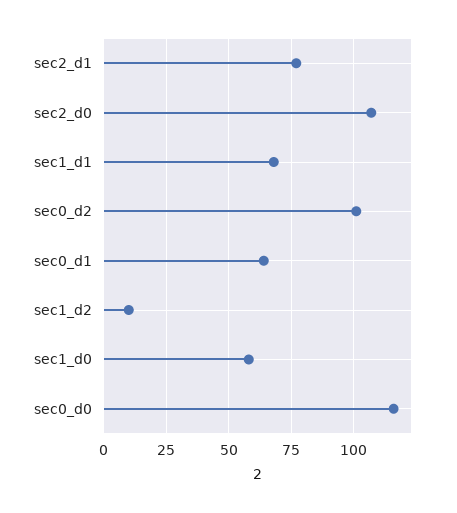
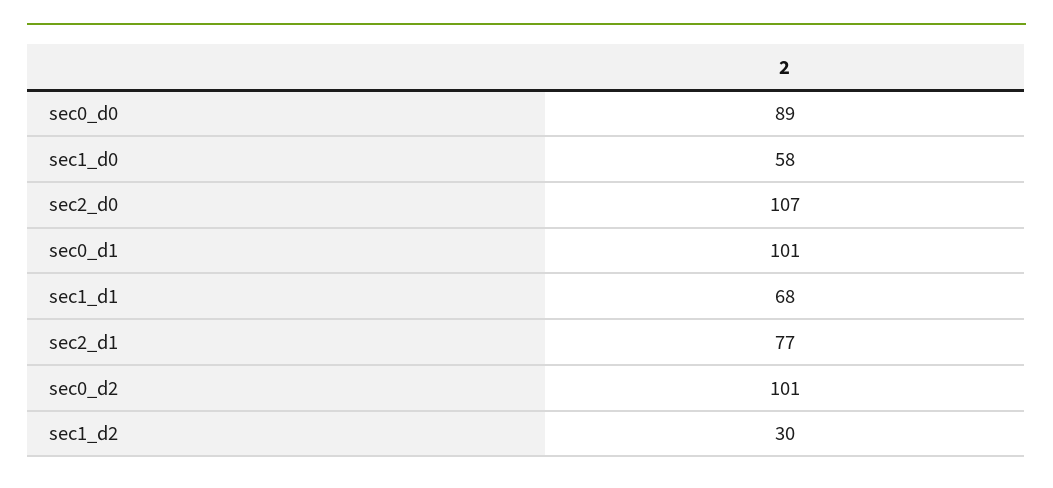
sec0_d1: 65 -> 101
sec1_d2: 10 -> 30
sec0_d0: 115 -> 89

